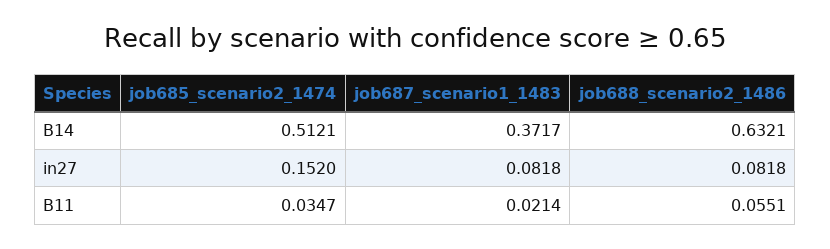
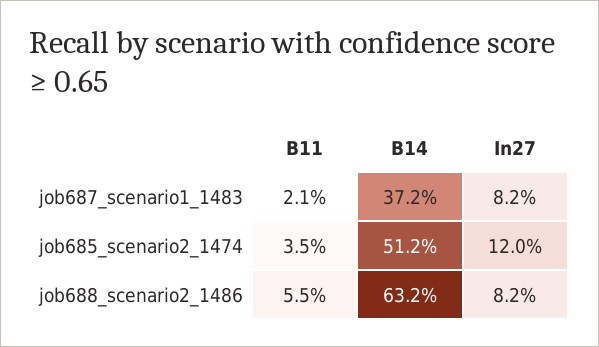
job685_scenario2_1474, in27: 0.152 -> 0.12

